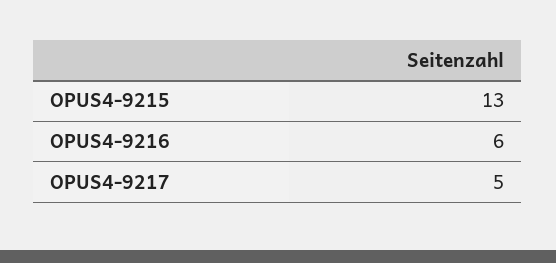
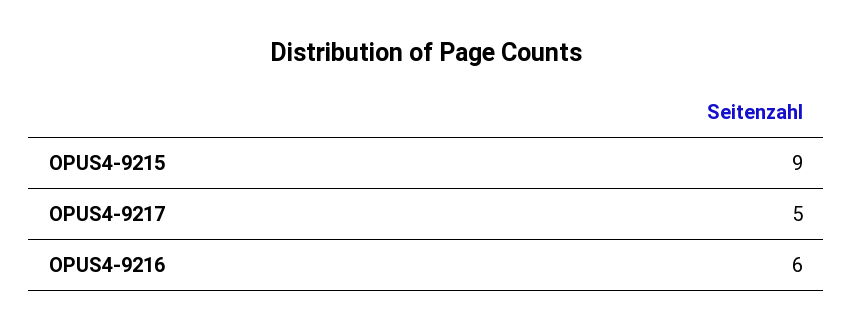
OPUS4-9215: 13 -> 9

